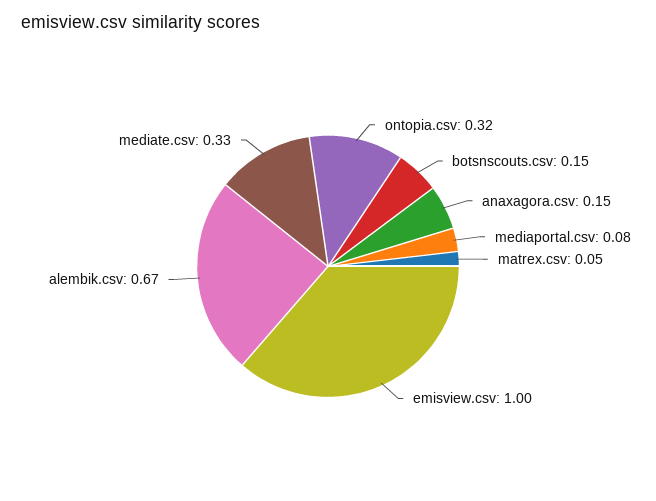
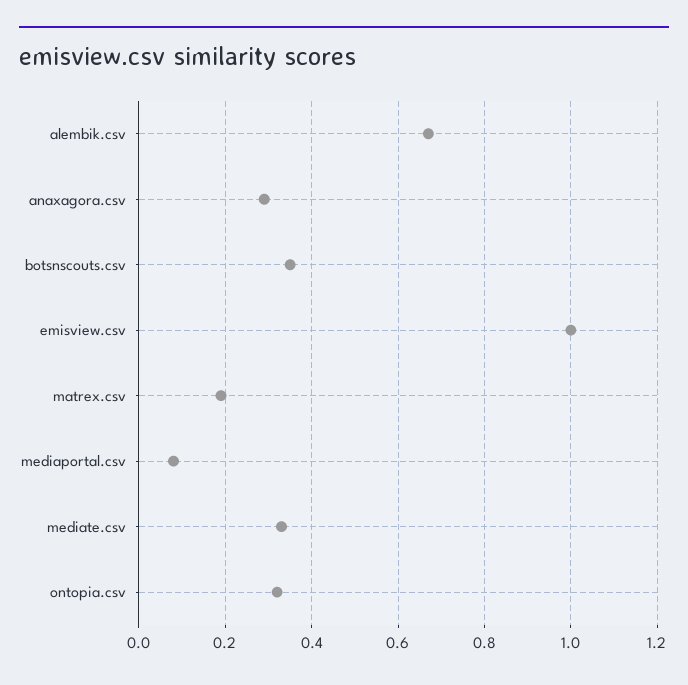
botsnscouts.csv: 0.15 -> 0.35
anaxagora.csv: 0.15 -> 0.3
matrex.csv: 0.05 -> 0.2

